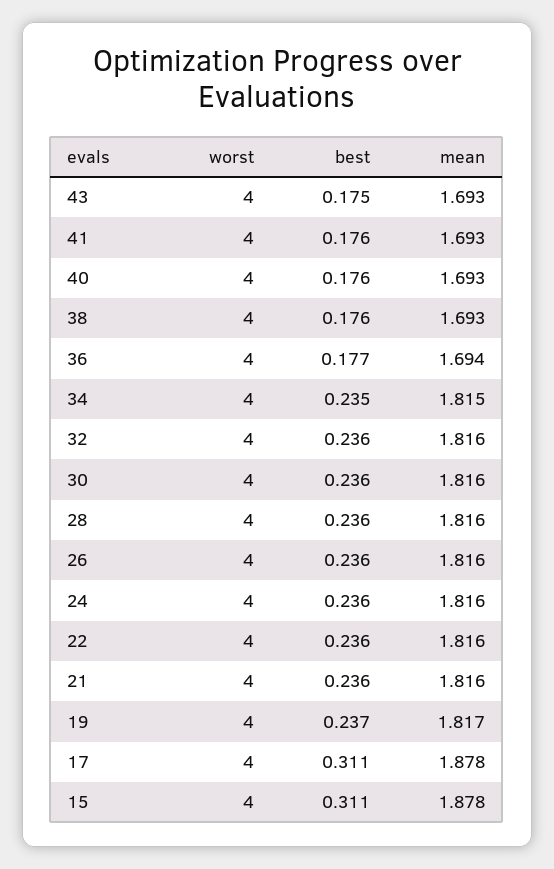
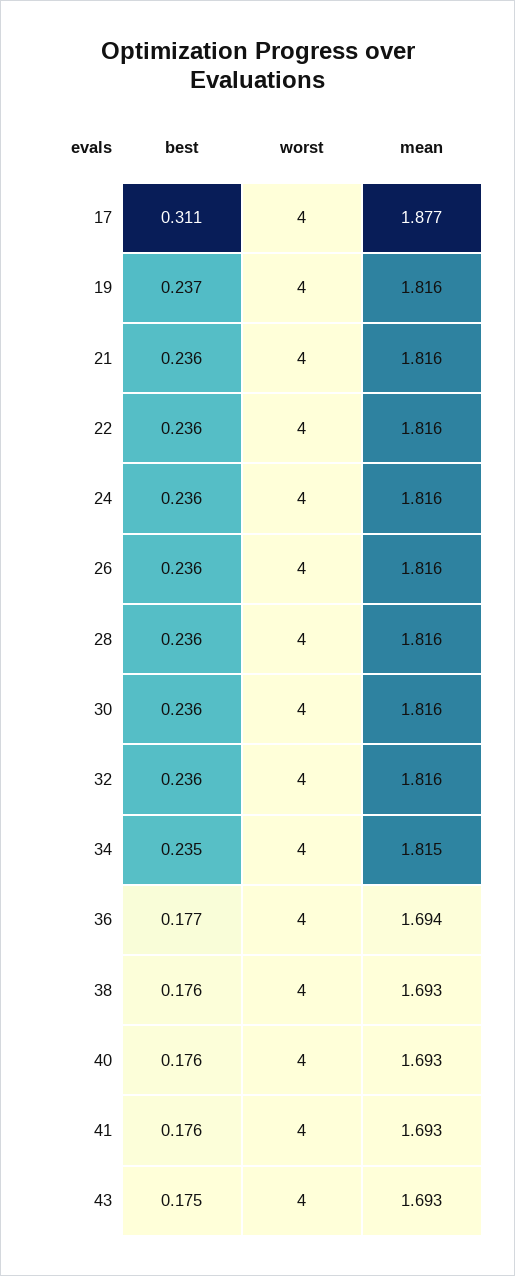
mean, 19: 1.817 -> 1.816
mean, 17: 1.878 -> 1.877
worst, 15: 4 -> none
best, 15: 0.311 -> none
mean, 15: 1.878 -> none

